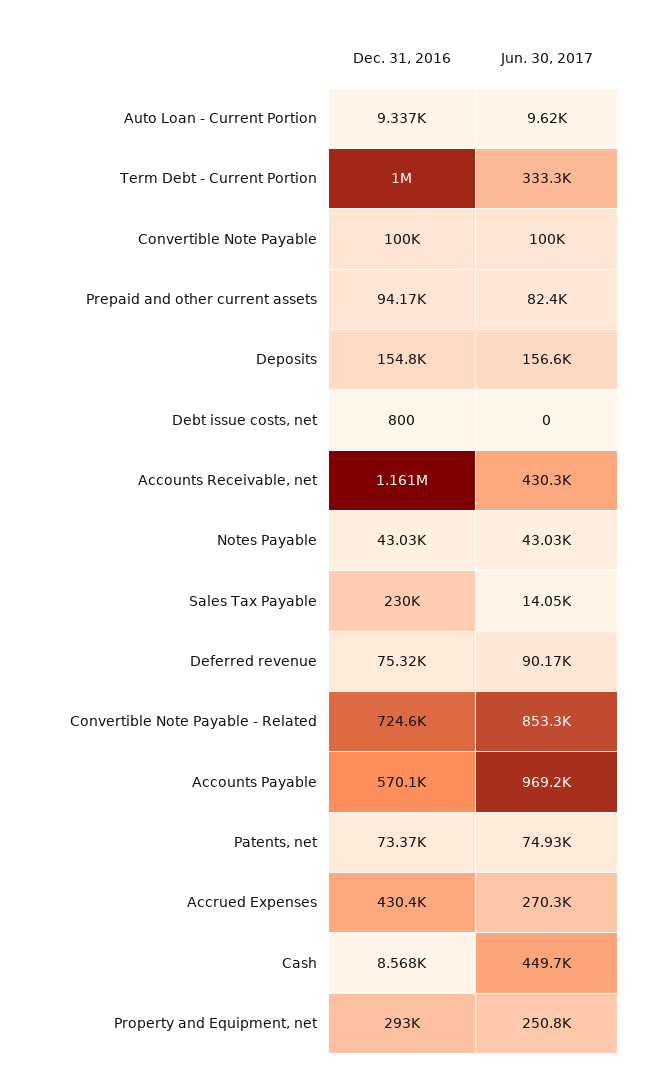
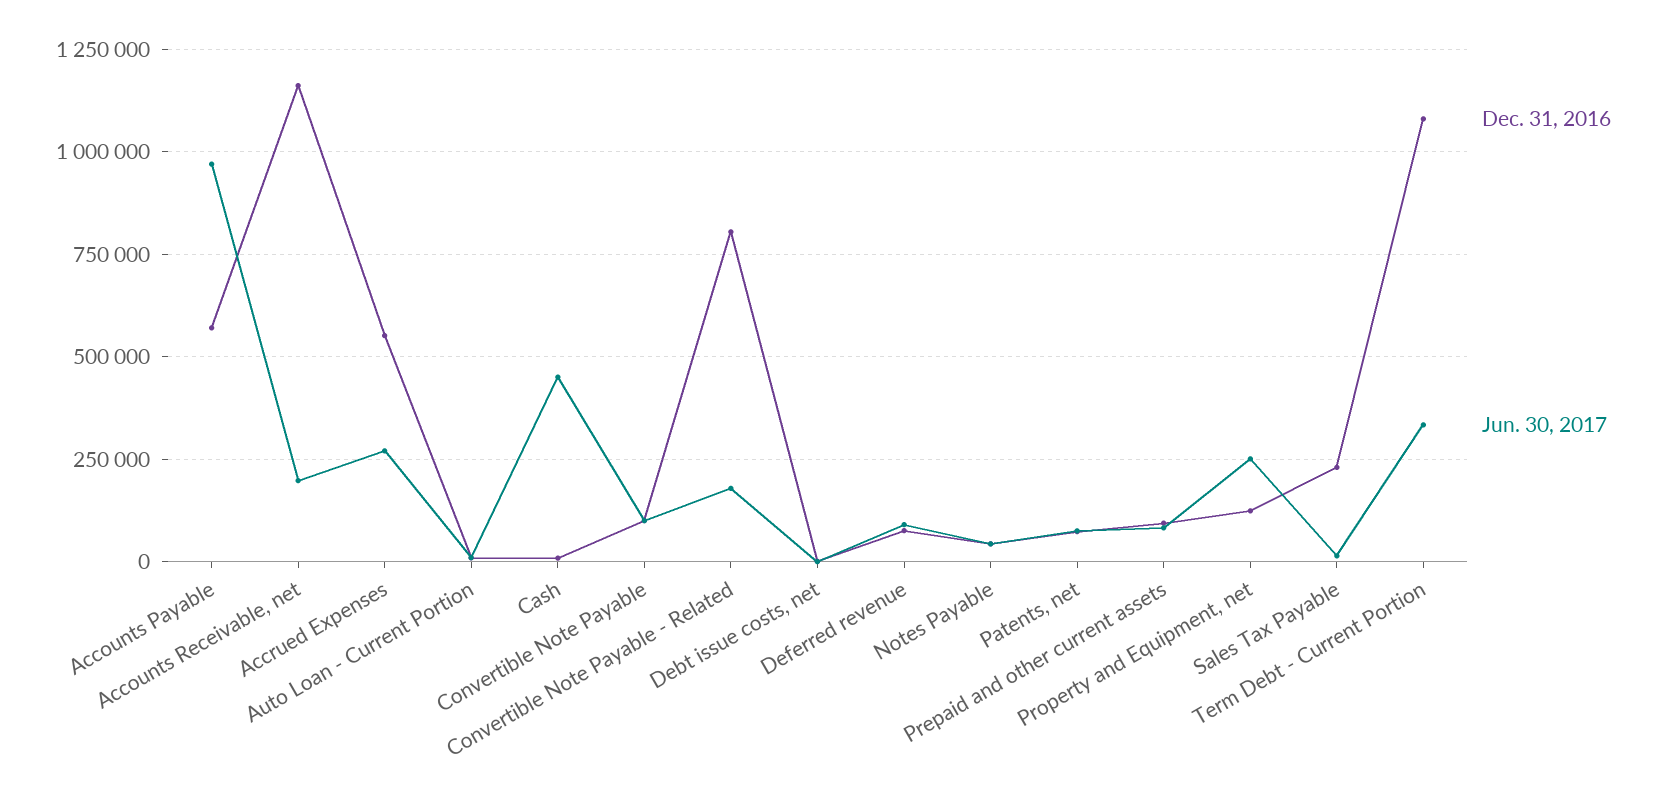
Dec. 31, 2016, Term Debt - Current Portion: 1000000 -> 1075000
Dec. 31, 2016, Deposits: 154800 -> none
Jun. 30, 2017, Deposits: 156600 -> none
Jun. 30, 2017, Accounts Receivable, net: 430300 -> 200000
Dec. 31, 2016, Convertible Note Payable - Related: 724600 -> 800000
Jun. 30, 2017, Convertible Note Payable - Related: 853300 -> 175000
Dec. 31, 2016, Accrued Expenses: 430400 -> 550000
Dec. 31, 2016, Property and Equipment, net: 293000 -> 125000

